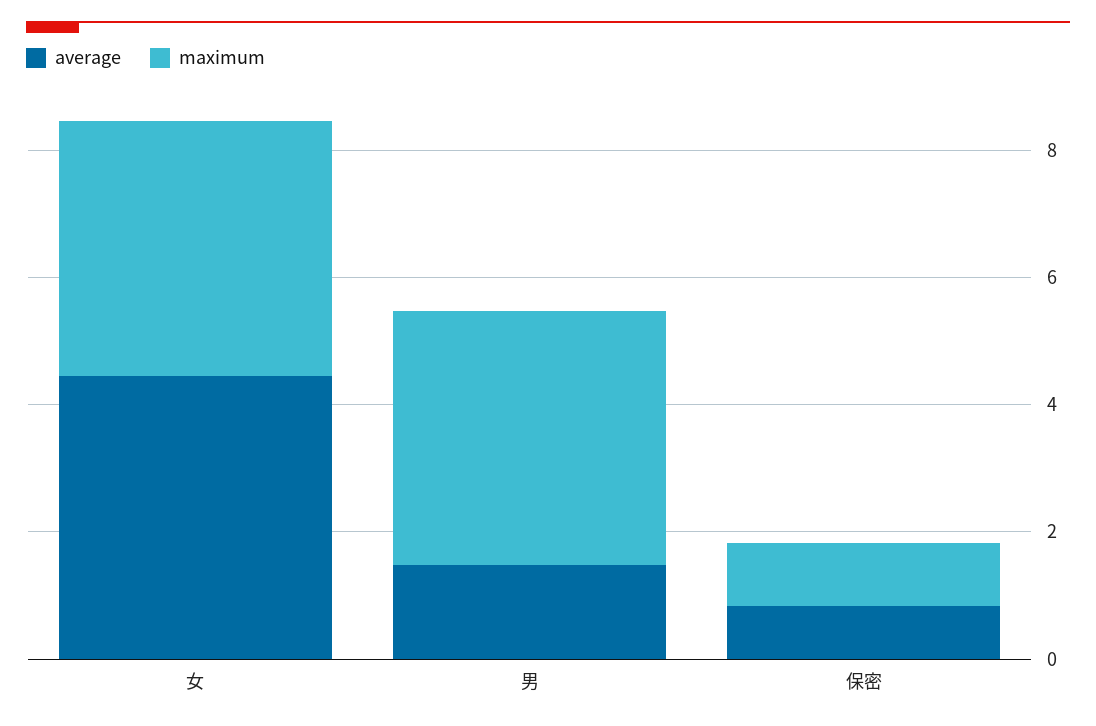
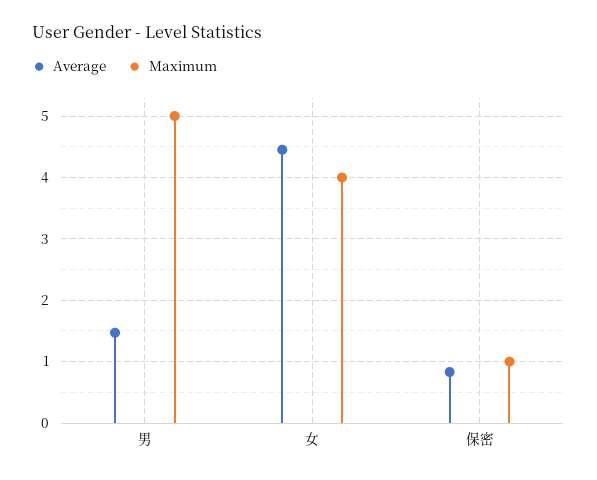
maximum, 男: 4 -> 5

